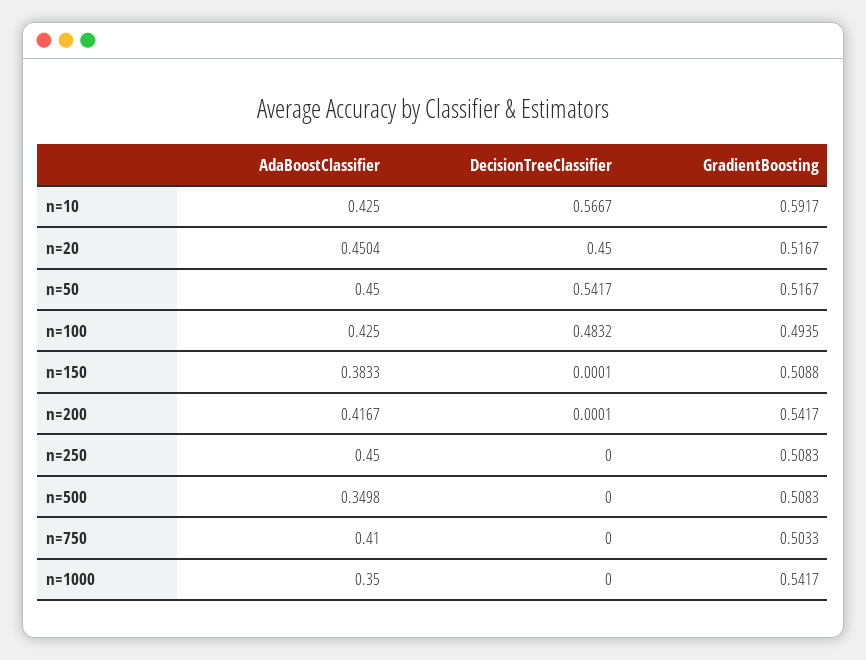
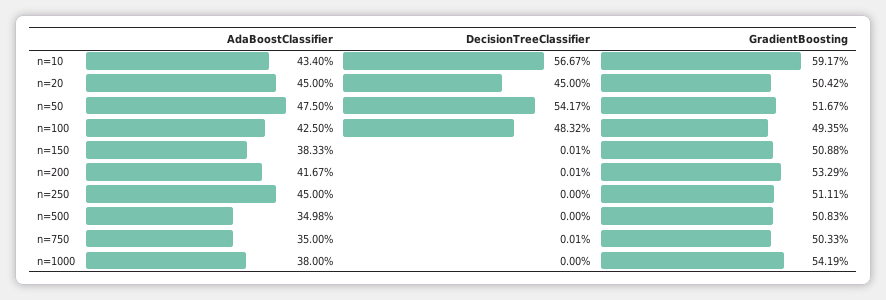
AdaBoostClassifier, n=10: 0.425 -> 0.434
AdaBoostClassifier, n=20: 0.4504 -> 0.45
GradientBoosting, n=20: 0.5167 -> 0.5042
AdaBoostClassifier, n=50: 0.45 -> 0.475
GradientBoosting, n=200: 0.5417 -> 0.5329
GradientBoosting, n=250: 0.5083 -> 0.5111
AdaBoostClassifier, n=750: 0.41 -> 0.35
DecisionTreeClassifier, n=750: 0 -> 0.0001
AdaBoostClassifier, n=1000: 0.35 -> 0.38
GradientBoosting, n=1000: 0.5417 -> 0.5419

